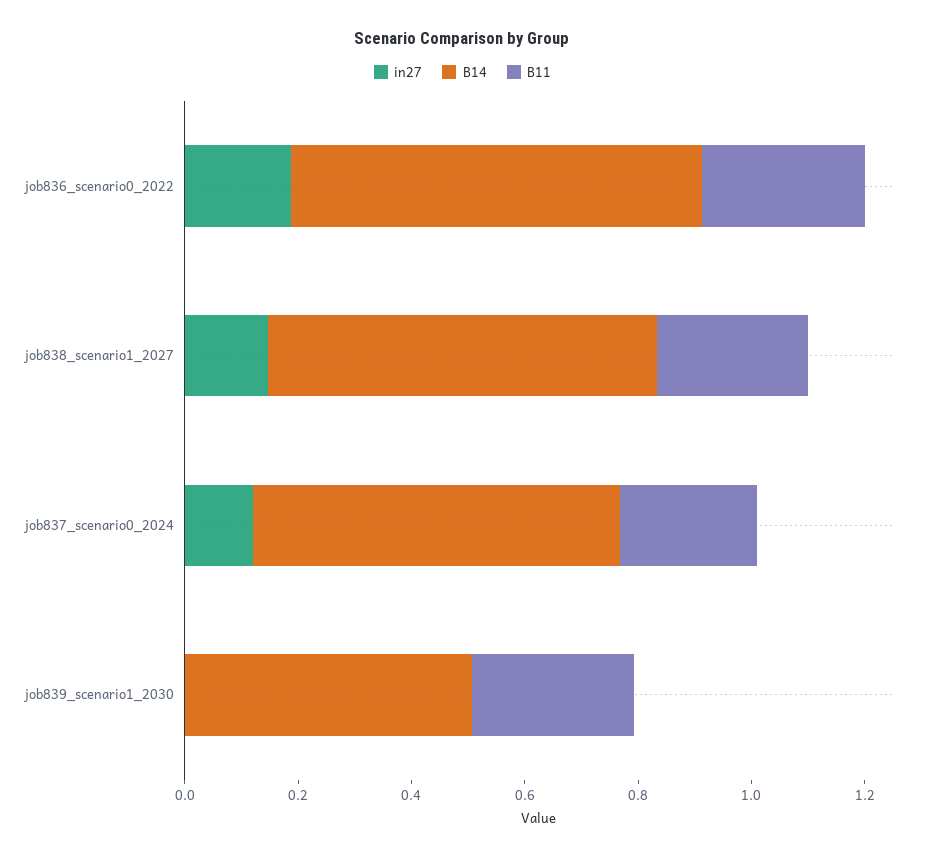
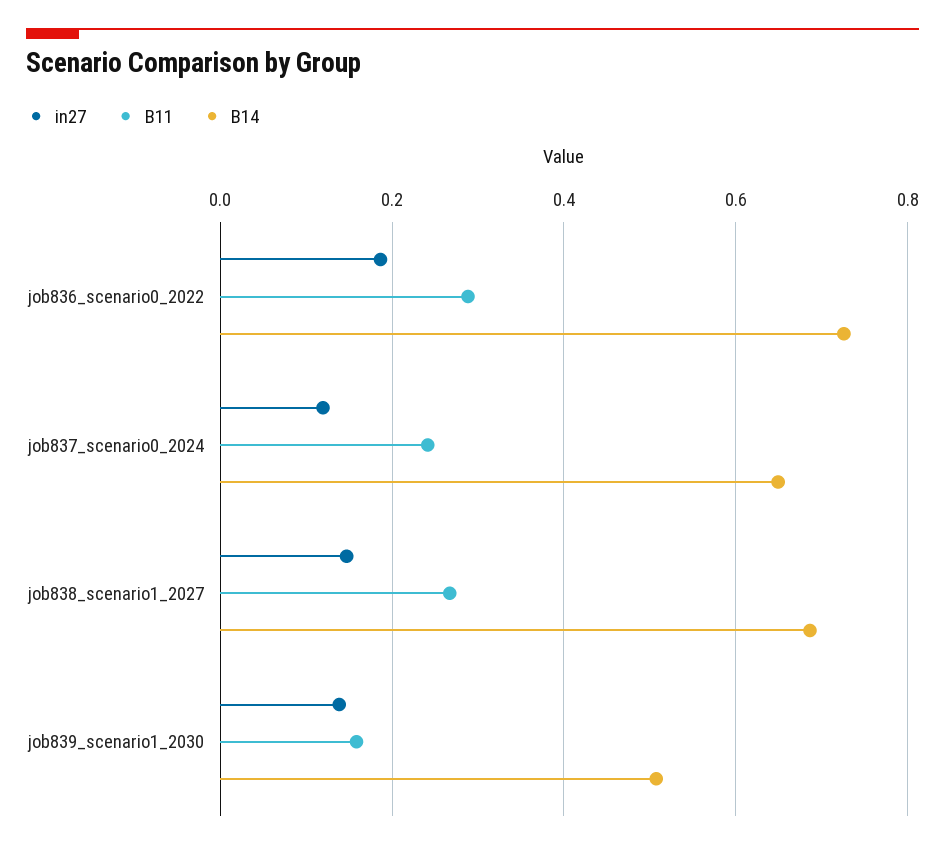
in27, job839_scenario1_2030: 0 -> 0.14
B11, job839_scenario1_2030: 0.3 -> 0.16

